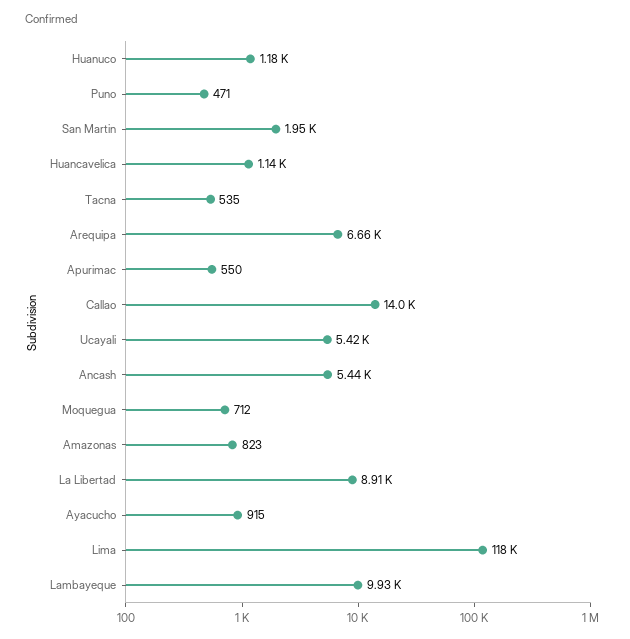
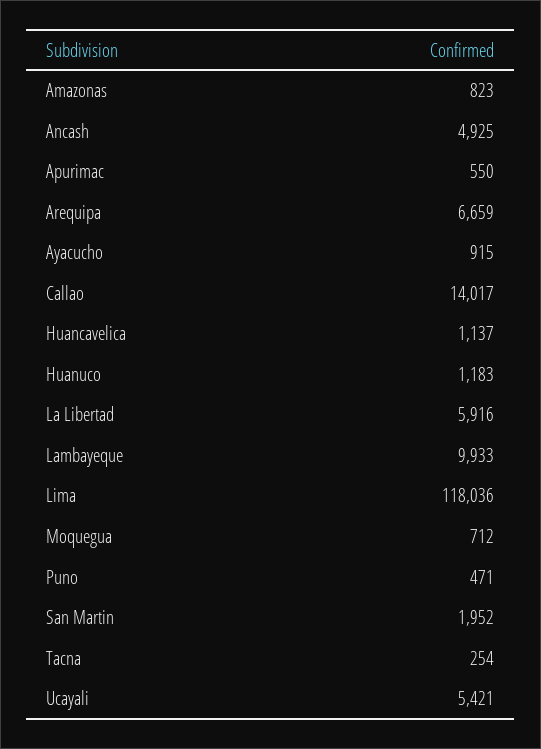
Tacna: 535 -> 254
Ancash: 5440 -> 4925
La Libertad: 8910 -> 5916

